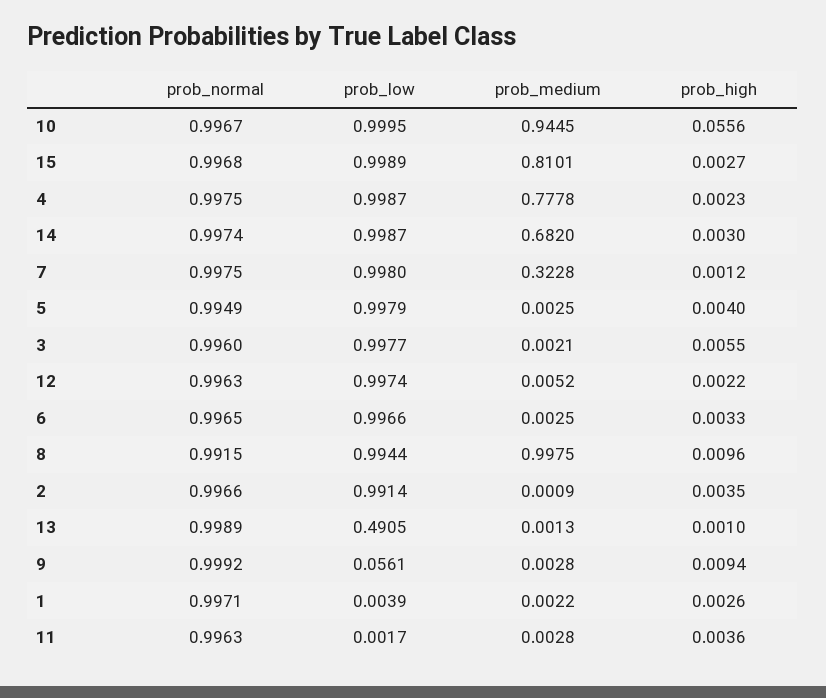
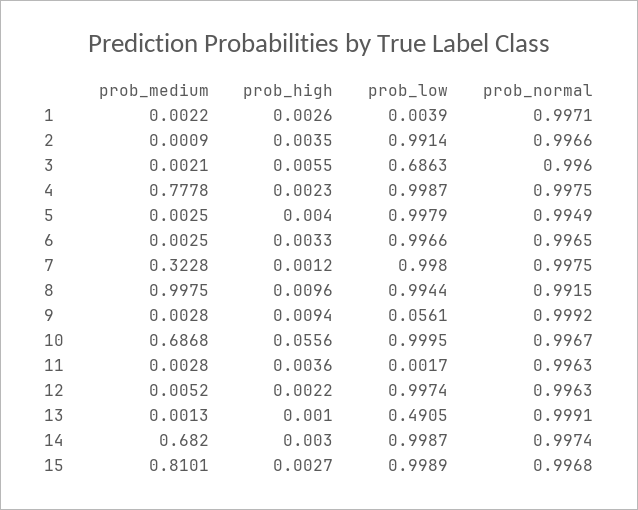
prob_medium, 10: 0.9445 -> 0.6868
prob_low, 3: 0.9977 -> 0.6863
prob_normal, 13: 0.9989 -> 0.9991

